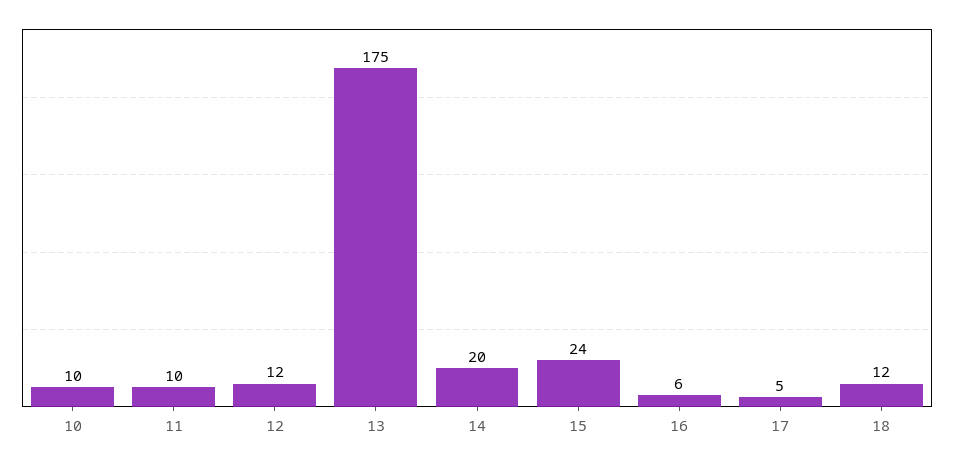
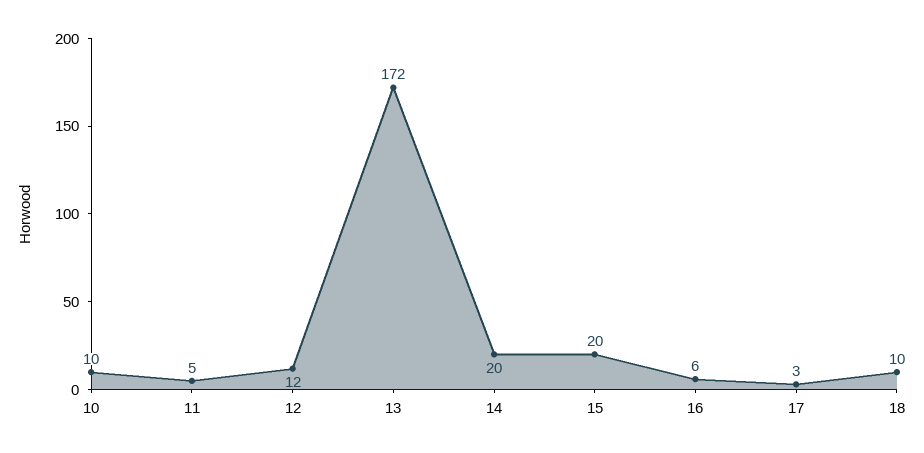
11: 10 -> 5
13: 175 -> 172
15: 24 -> 20
17: 5 -> 3
18: 12 -> 10

